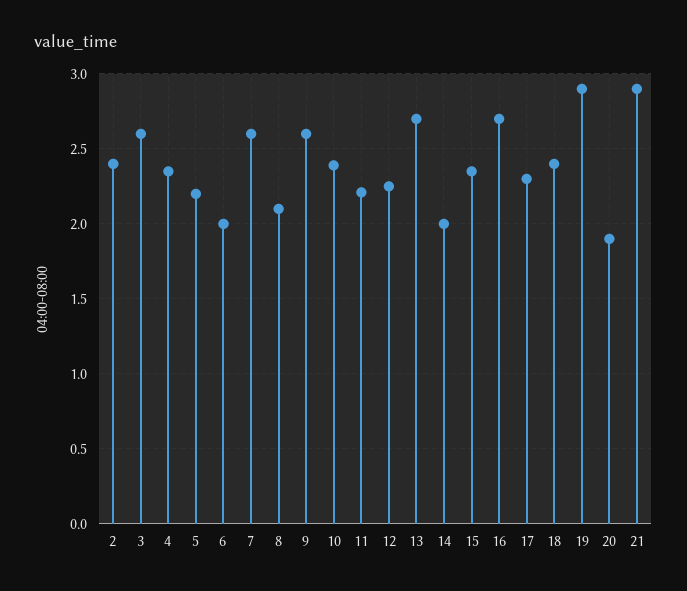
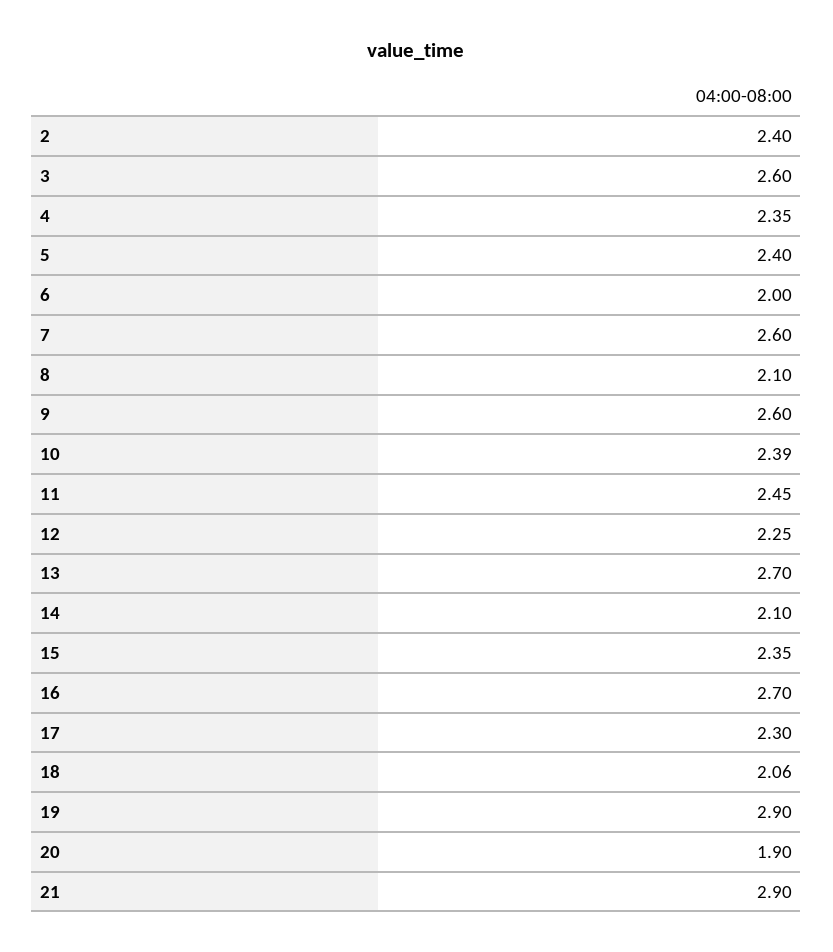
5: 2.2 -> 2.4
11: 2.2 -> 2.45
14: 2 -> 2.1
18: 2.4 -> 2.06

